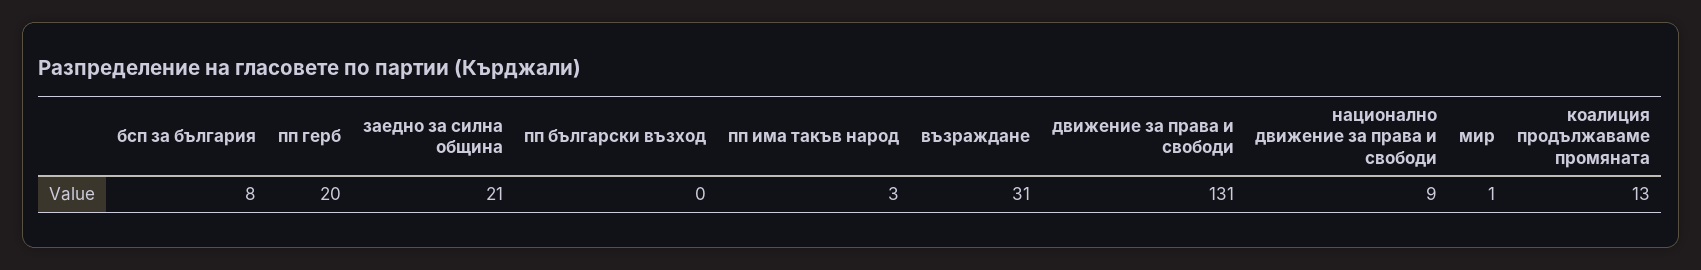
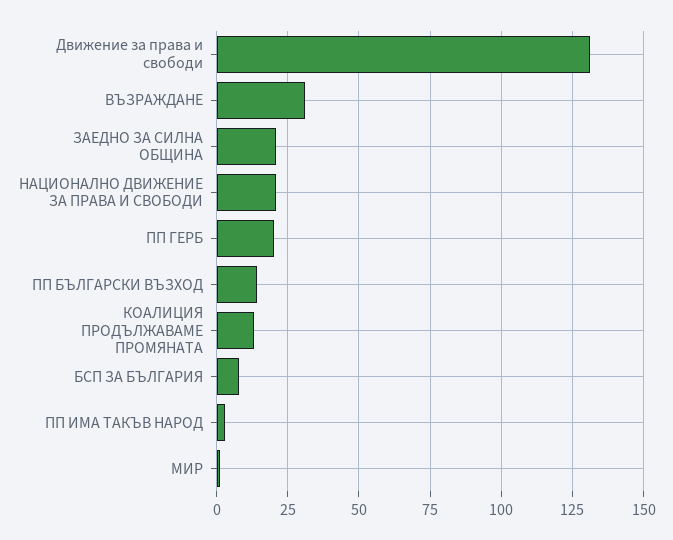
пп български възход: 0 -> 15
национално движение за права и свободи: 9 -> 20

